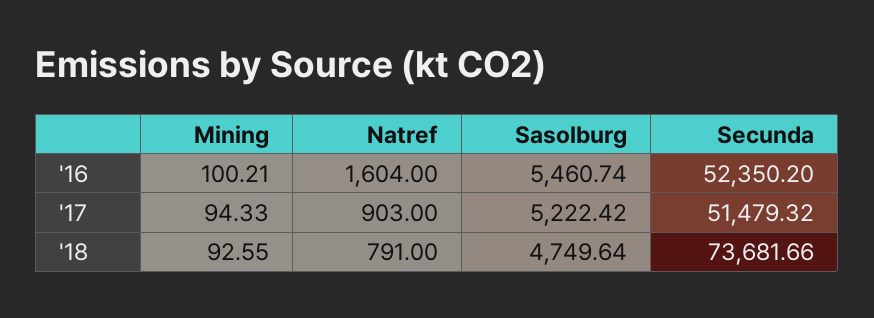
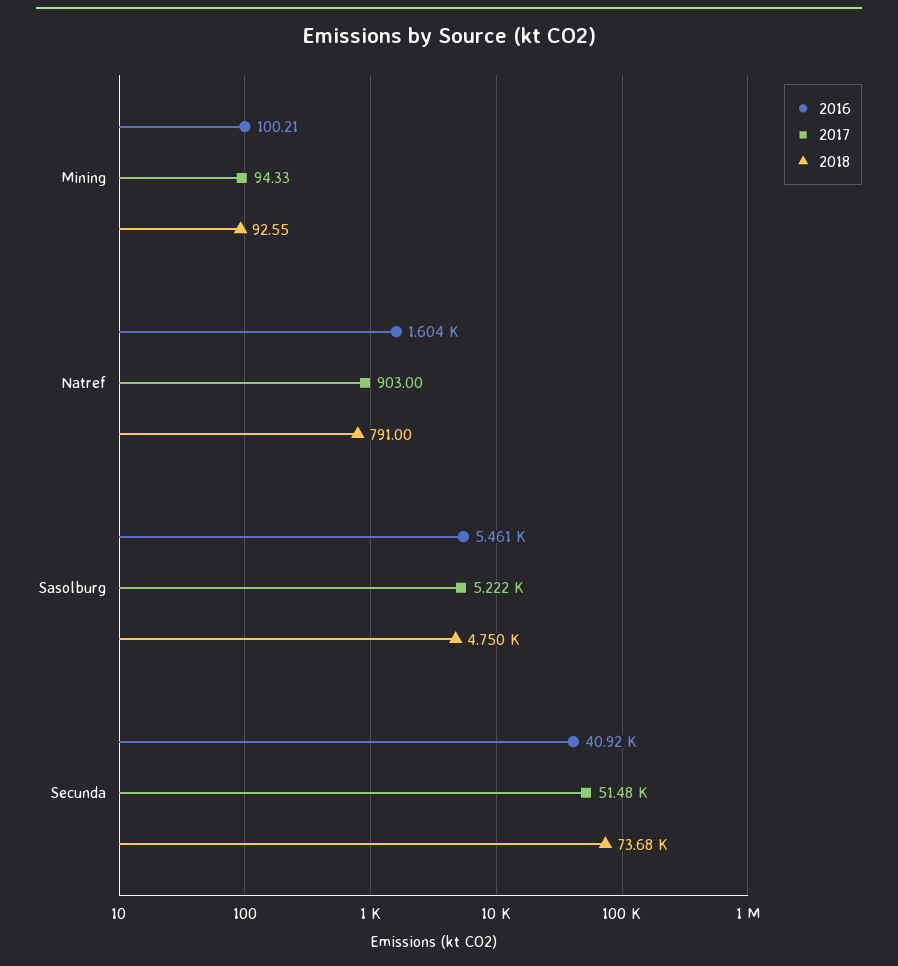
'16, Secunda: 52350.2 -> 40920

